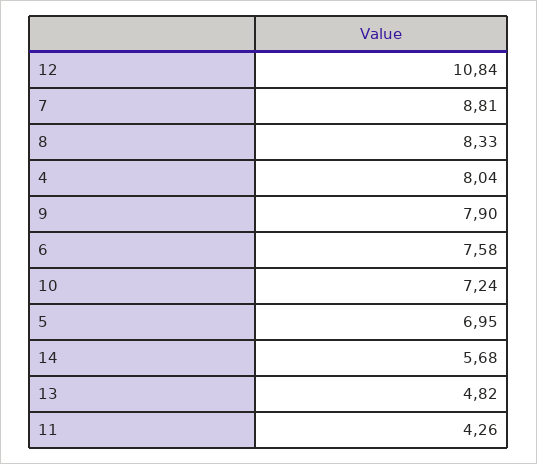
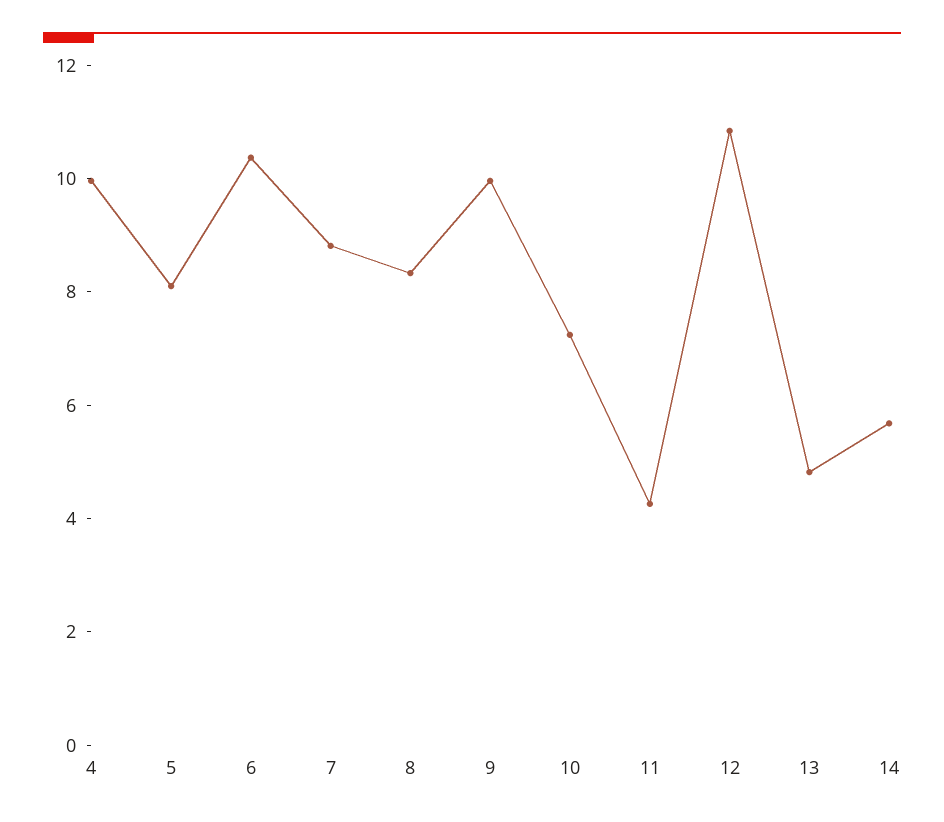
4: 8.04 -> 10
9: 7.9 -> 10
6: 7.58 -> 10.5
5: 6.95 -> 8

